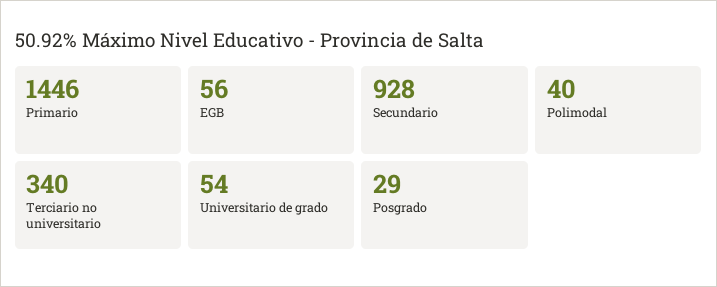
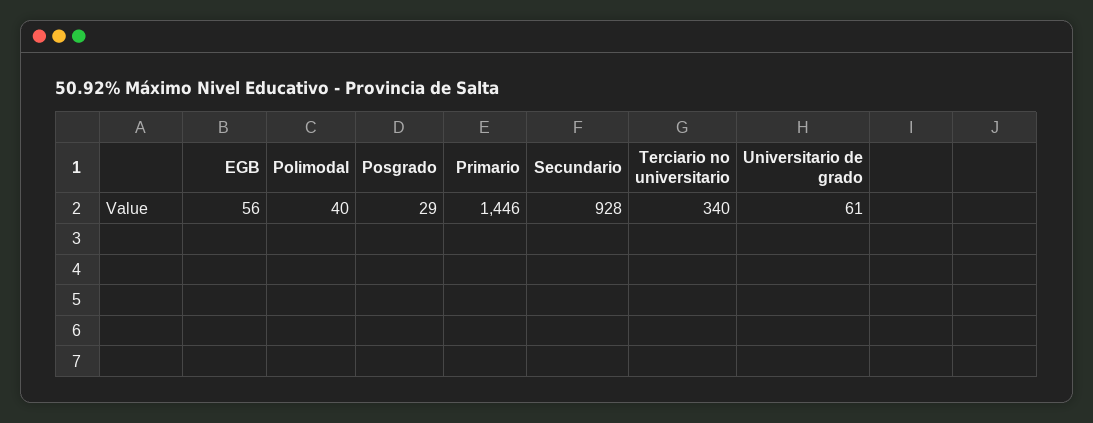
Universitario de grado: 54 -> 61

